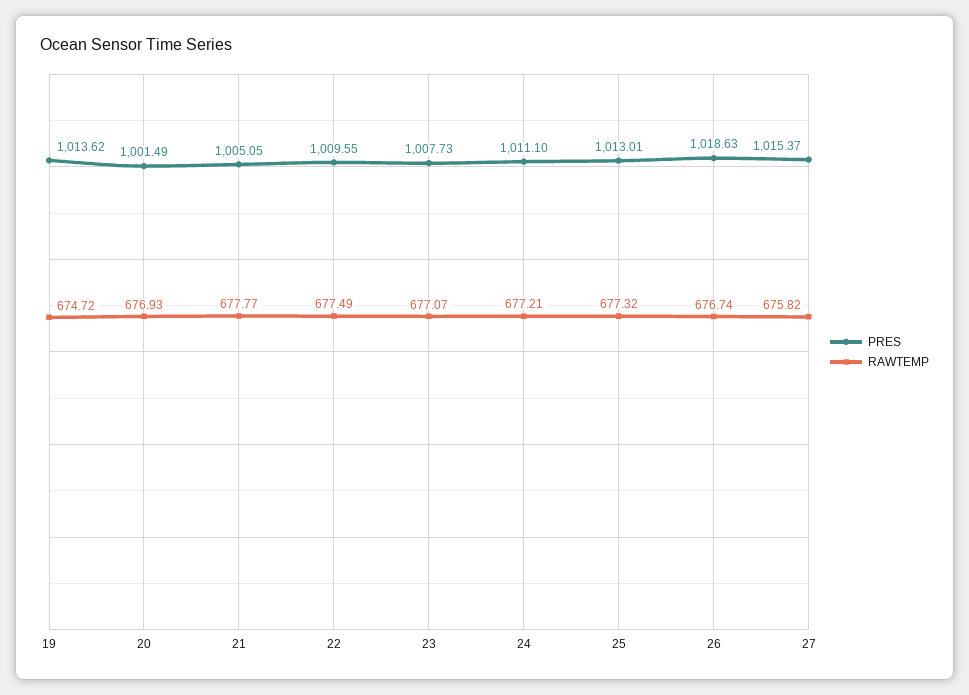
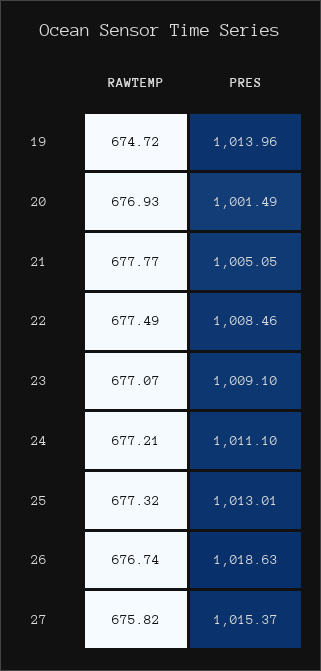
PRES, 19: 1013.62 -> 1013.96
PRES, 22: 1009.55 -> 1008.46
PRES, 23: 1007.73 -> 1009.1

